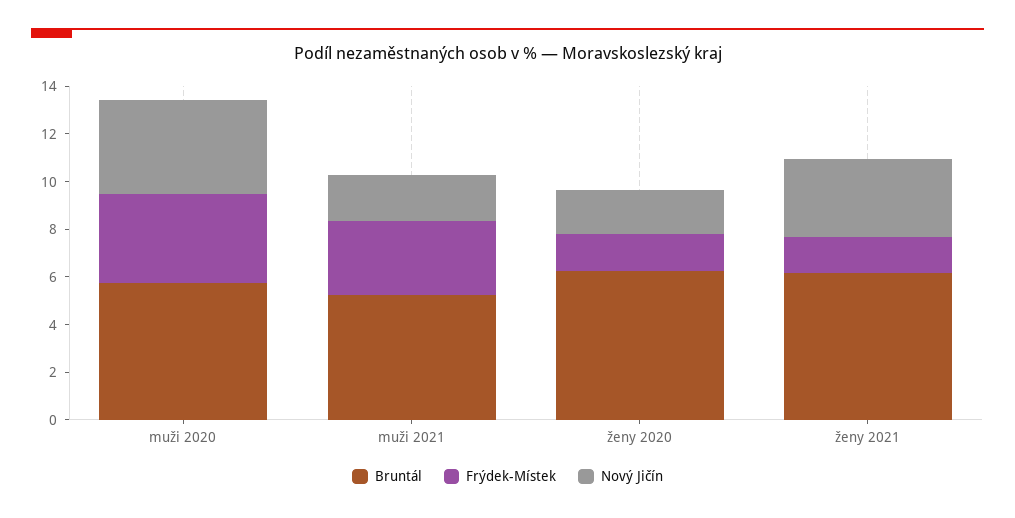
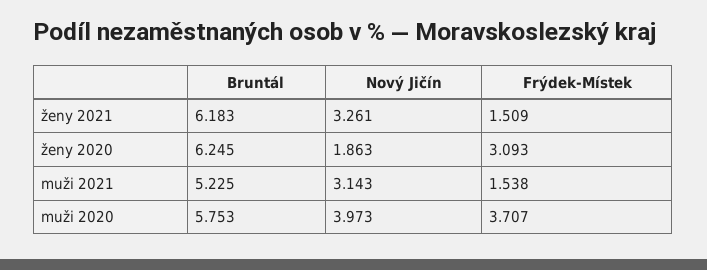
Frýdek-Místek, muži 2021: 3 -> 1.538
Nový Jičín, muži 2021: 2 -> 3.143
Frýdek-Místek, ženy 2020: 1.5 -> 3.093

